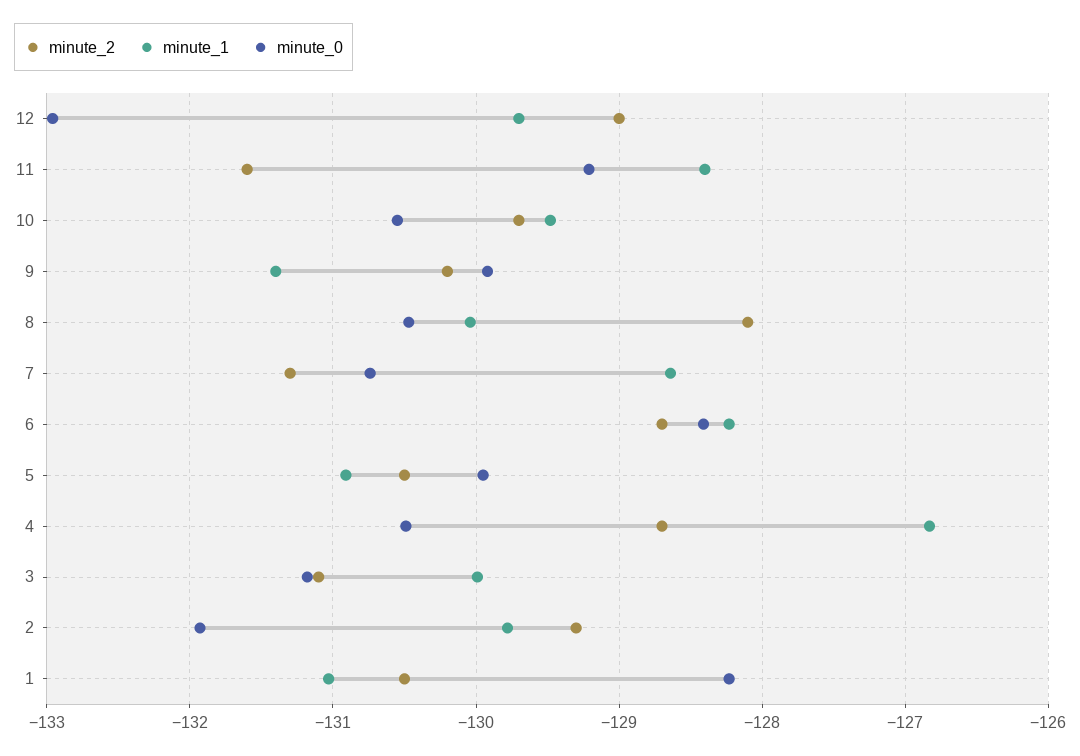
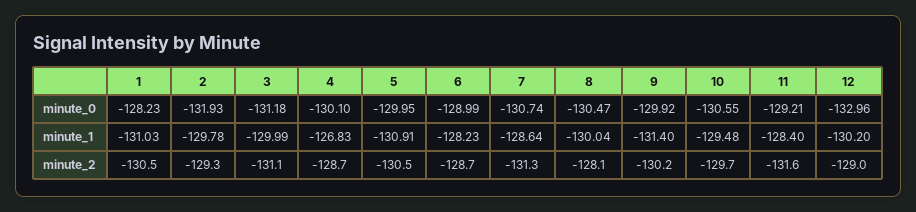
minute_1, 12: -129.7 -> -130.2
minute_0, 6: -128.4 -> -128.99
minute_0, 4: -130.5 -> -130.1

